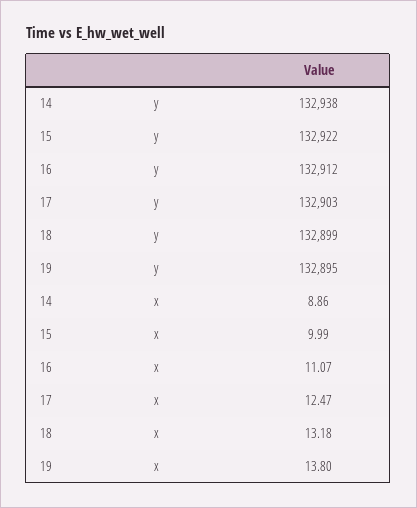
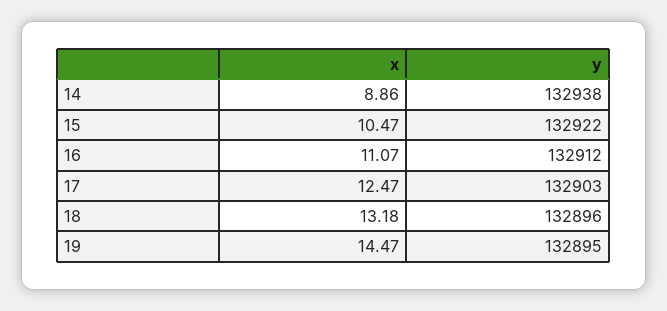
18, y: 132899 -> 132896
15, x: 9.99 -> 10.47
19, x: 13.8 -> 14.47

